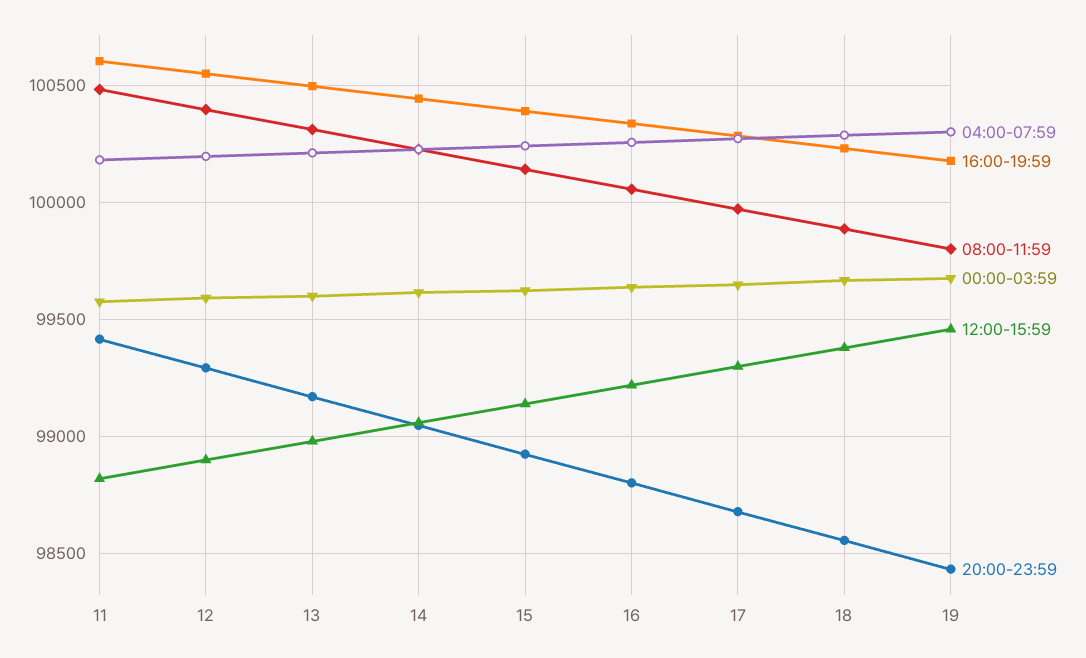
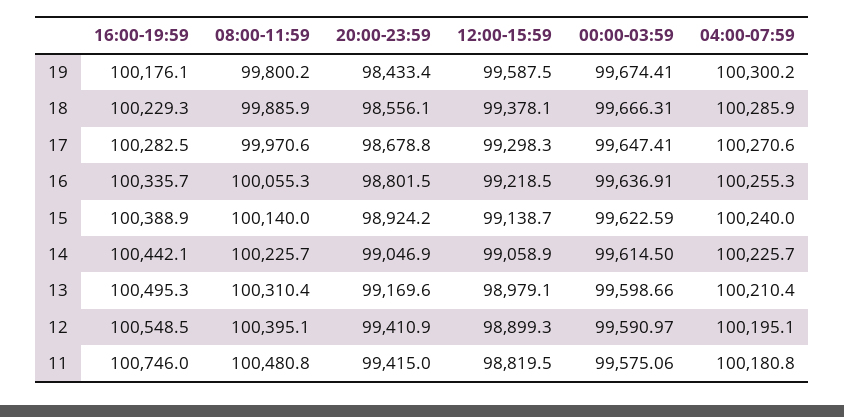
16:00-19:59, 11: 100600 -> 100746
20:00-23:59, 12: 99300 -> 99410.9
12:00-15:59, 19: 99450 -> 99587.5

